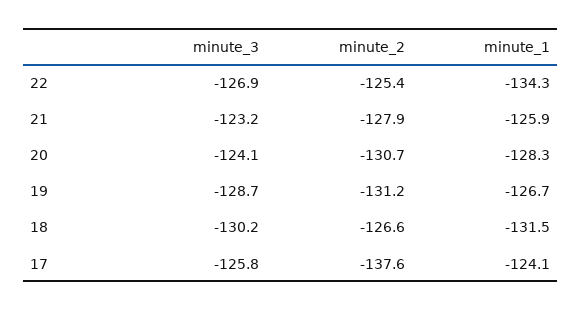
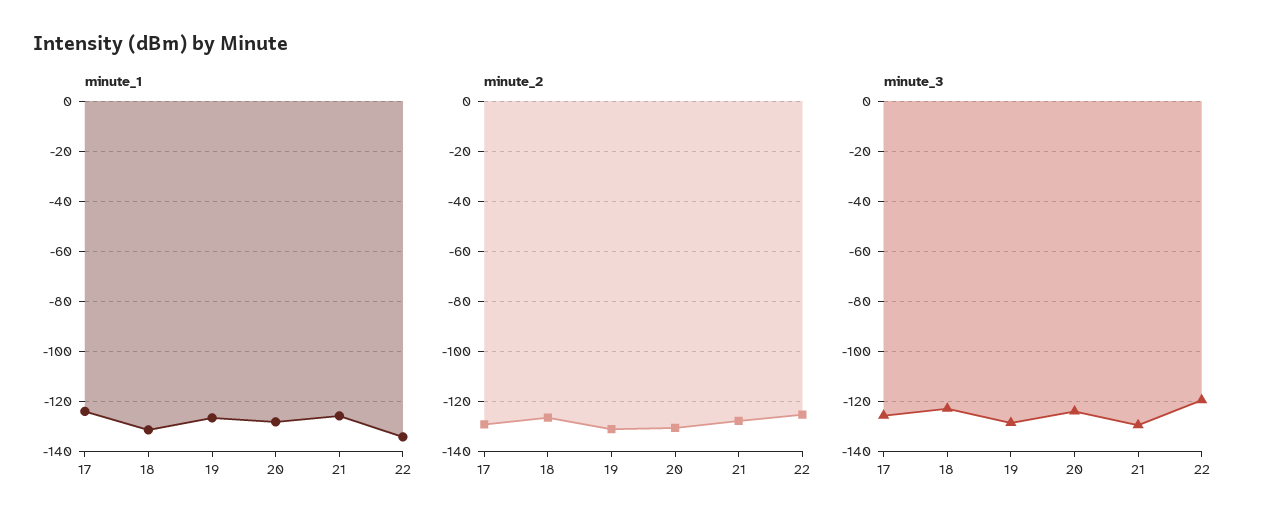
minute_3, 22: -126.9 -> -120
minute_3, 21: -123.2 -> -130
minute_3, 18: -130.2 -> -122.5
minute_2, 17: -137.6 -> -130

